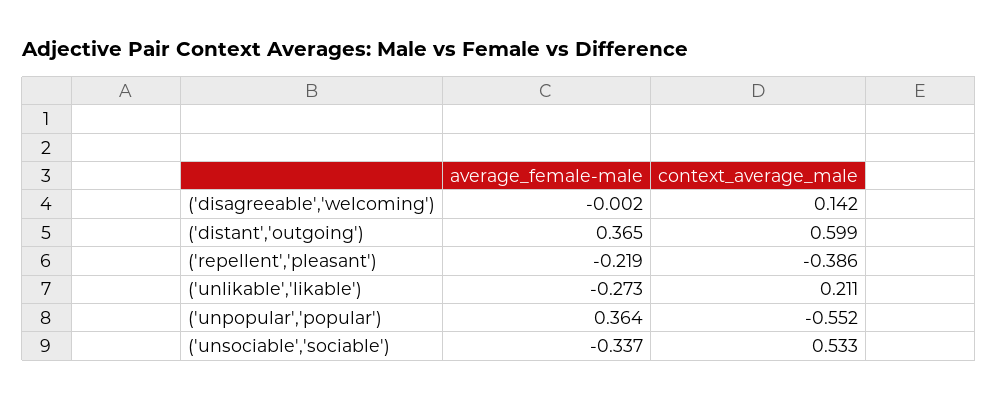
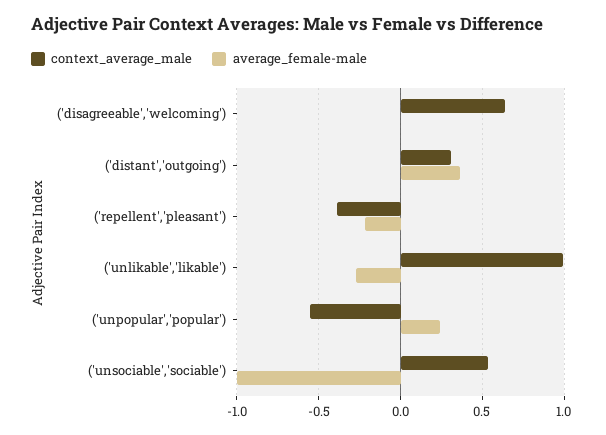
context_average_male, ('disagreeable','welcoming'): 0.142 -> 0.65
context_average_male, ('distant','outgoing'): 0.599 -> 0.3
context_average_male, ('unlikable','likable'): 0.211 -> 1
average_female-male, ('unpopular','popular'): 0.364 -> 0.25
average_female-male, ('unsociable','sociable'): -0.337 -> -1

